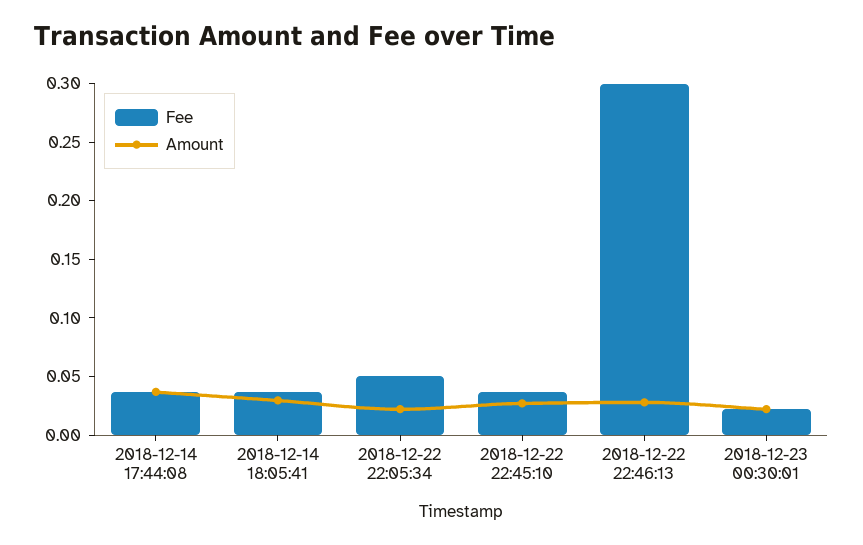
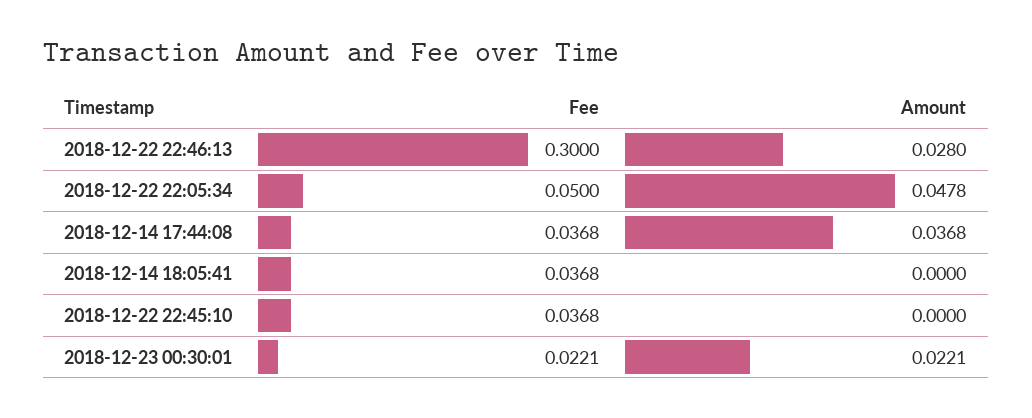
Amount, 2018-12-14 18:05:41: 0.03 -> 0
Amount, 2018-12-22 22:05:34: 0.02 -> 0.0478
Amount, 2018-12-22 22:45:10: 0.03 -> 0

